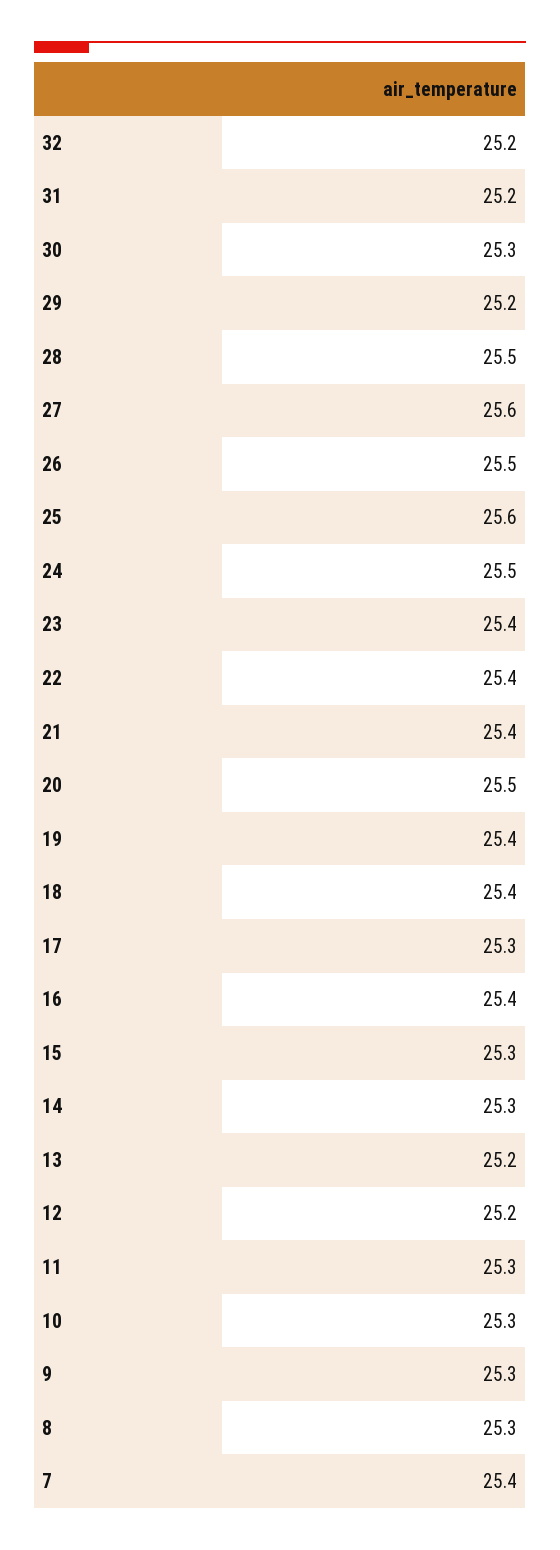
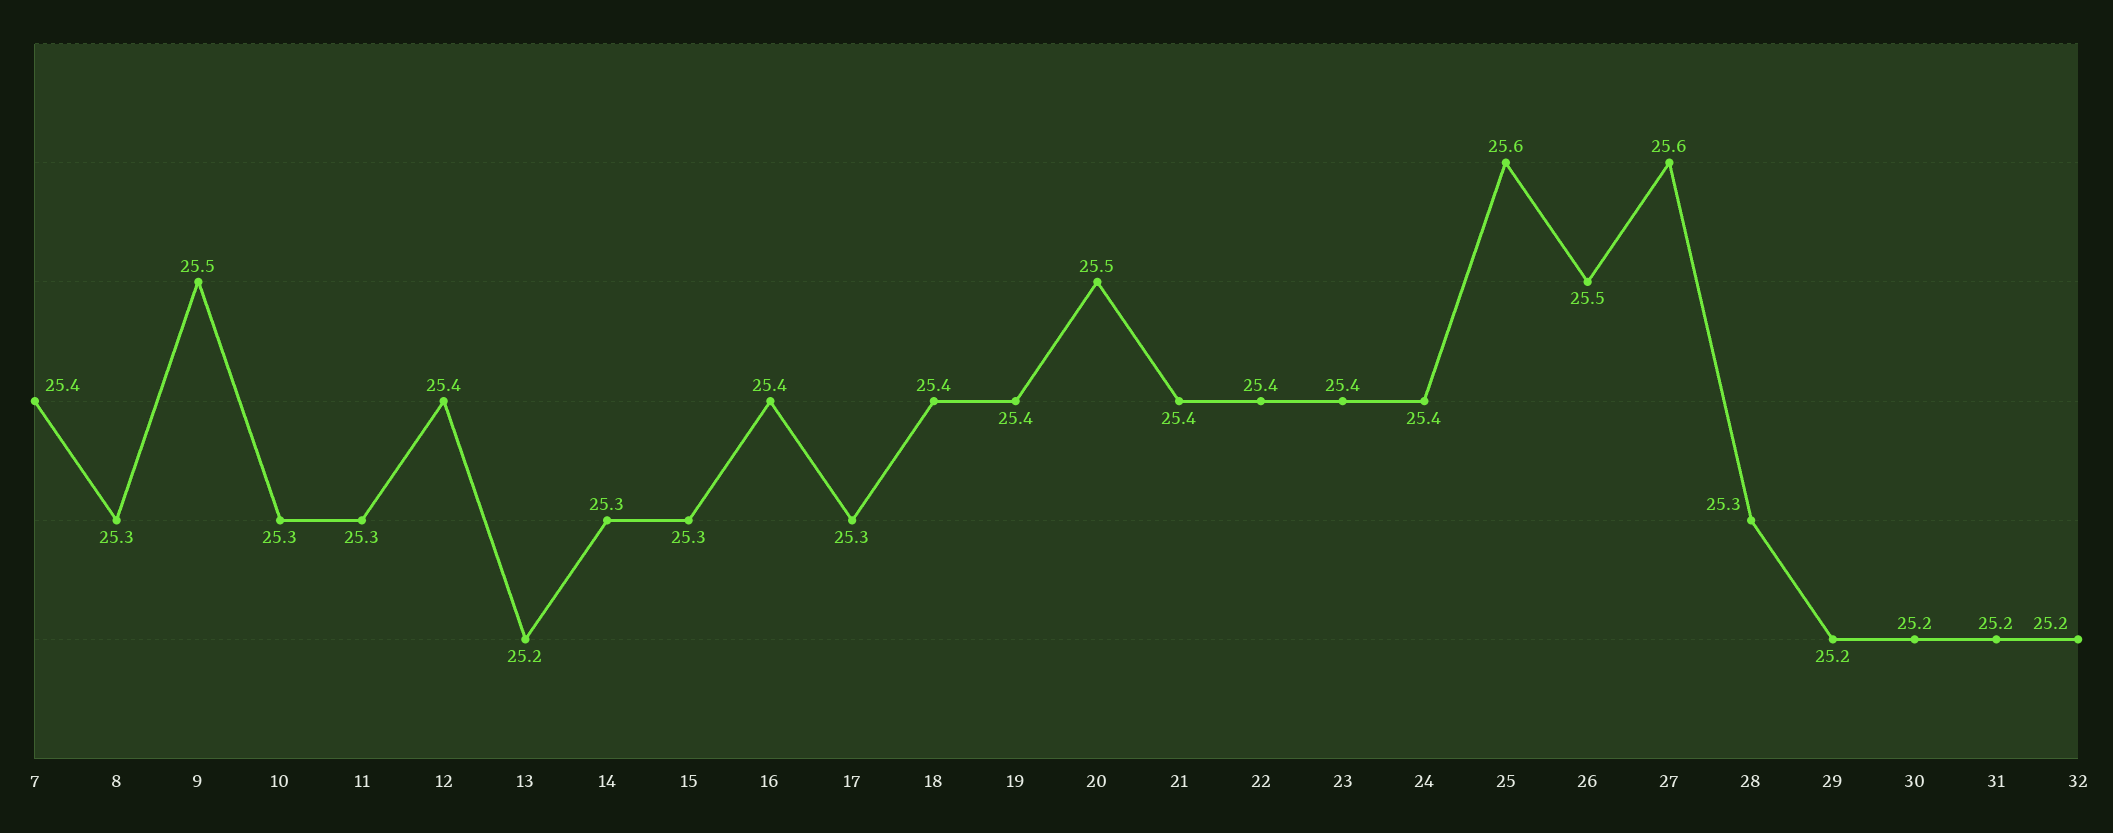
30: 25.3 -> 25.2
28: 25.5 -> 25.3
24: 25.5 -> 25.4
12: 25.2 -> 25.4
9: 25.3 -> 25.5

